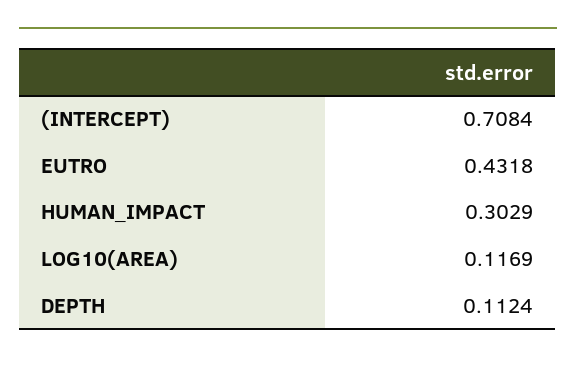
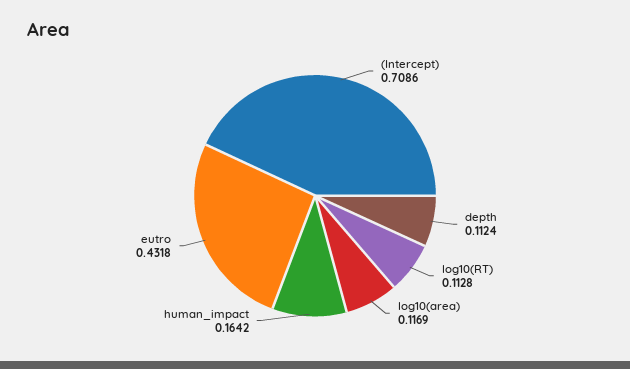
(INTERCEPT): 0.7084 -> 0.7086
HUMAN_IMPACT: 0.3029 -> 0.1642
log10(RT): none -> 0.1128

